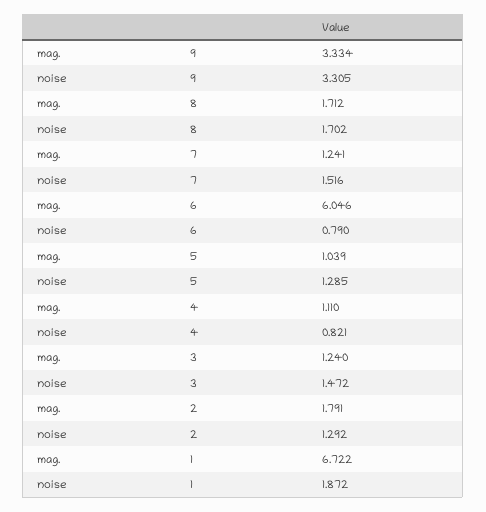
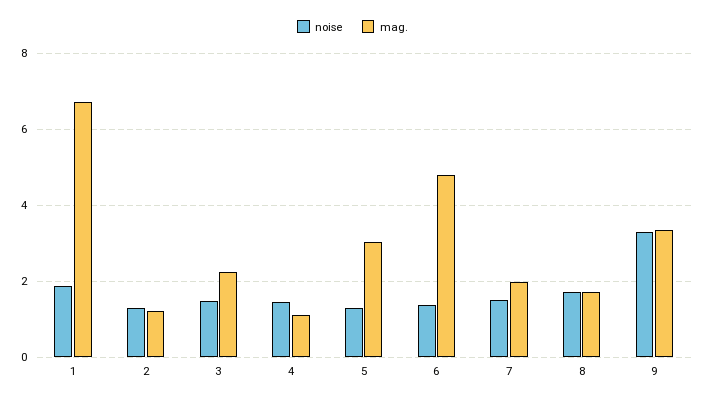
mag., 7: 1.241 -> 2
mag., 6: 6.046 -> 4.8
noise, 6: 0.79 -> 1.4
mag., 5: 1.039 -> 3
noise, 4: 0.821 -> 1.4
mag., 3: 1.24 -> 2.2
mag., 2: 1.791 -> 1.2

